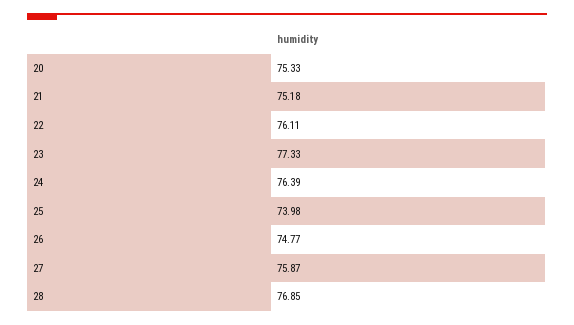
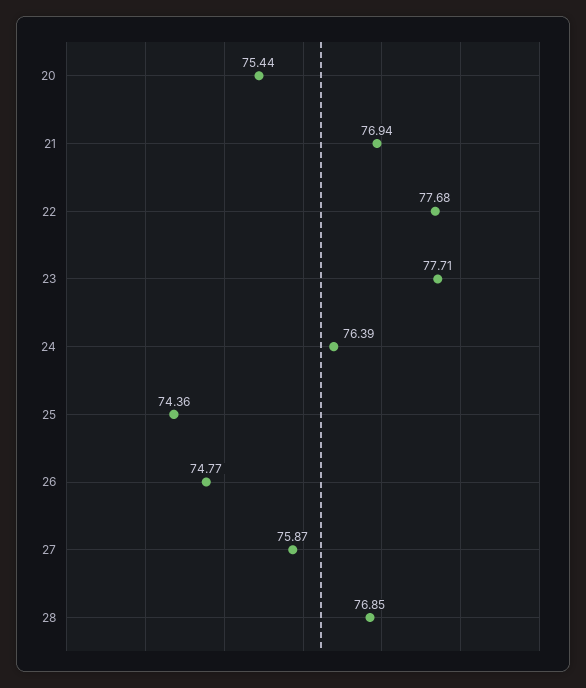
20: 75.33 -> 75.44
21: 75.18 -> 76.94
22: 76.11 -> 77.68
23: 77.33 -> 77.71
25: 73.98 -> 74.36

